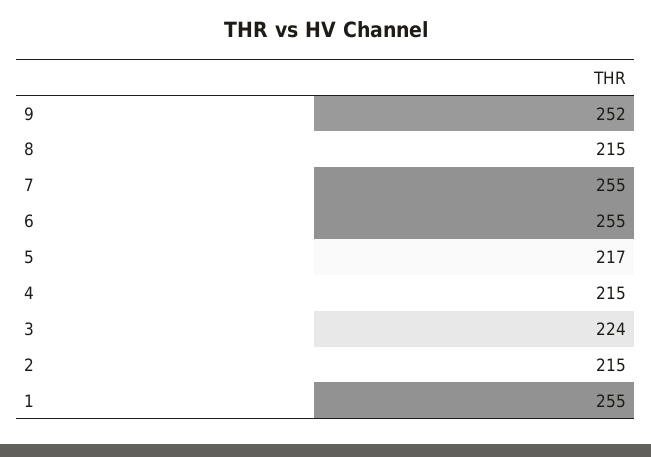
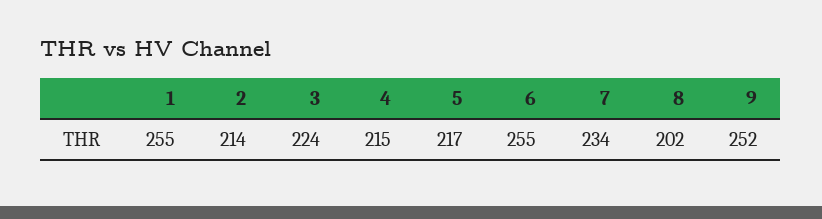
8: 215 -> 202
7: 255 -> 234
2: 215 -> 214

